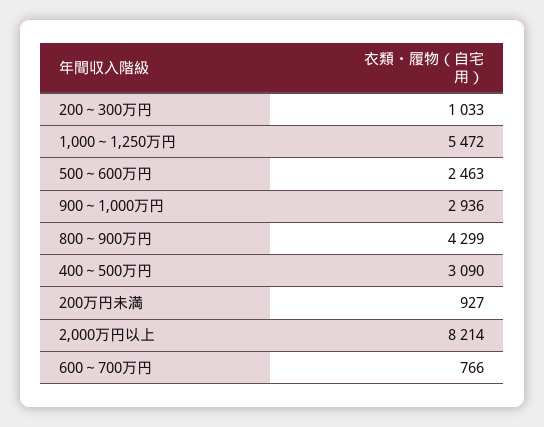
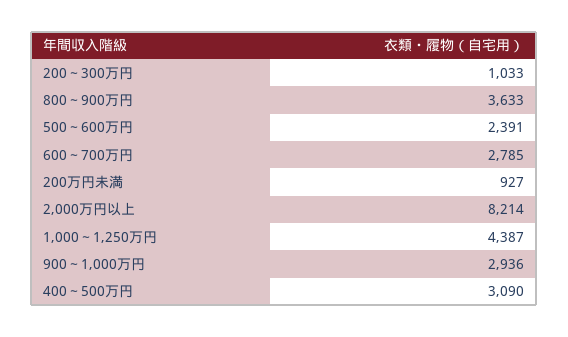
1,000～1,250万円: 5472 -> 4387
500～600万円: 2463 -> 2391
800～900万円: 4299 -> 3633
600～700万円: 766 -> 2785

